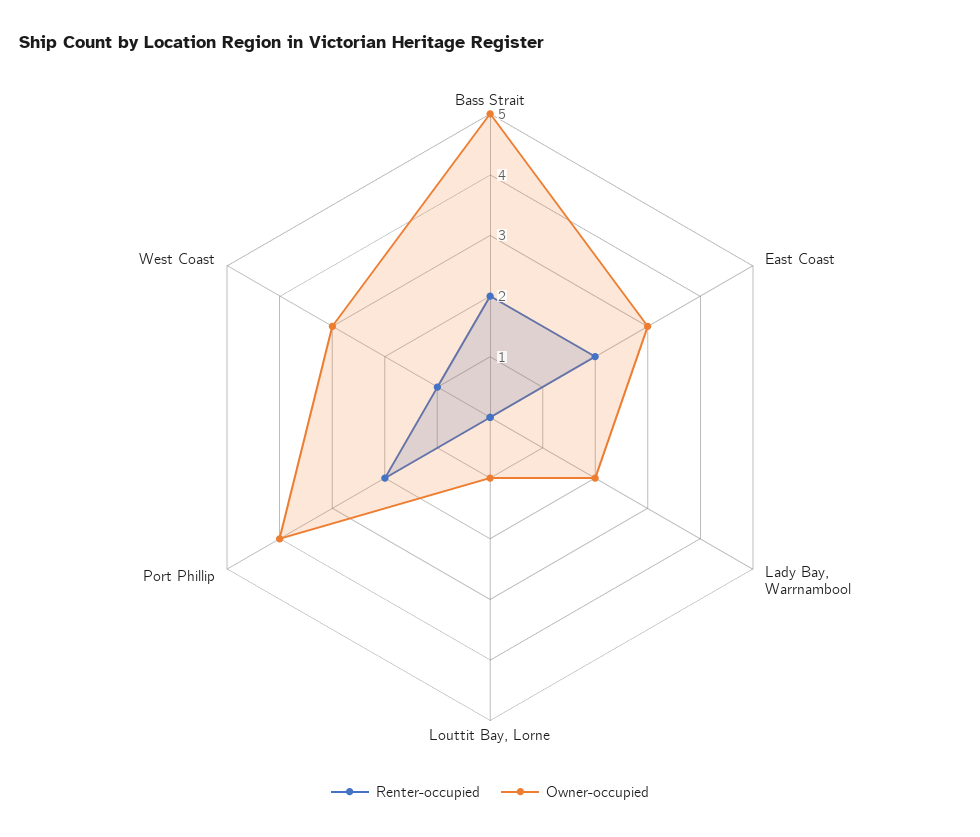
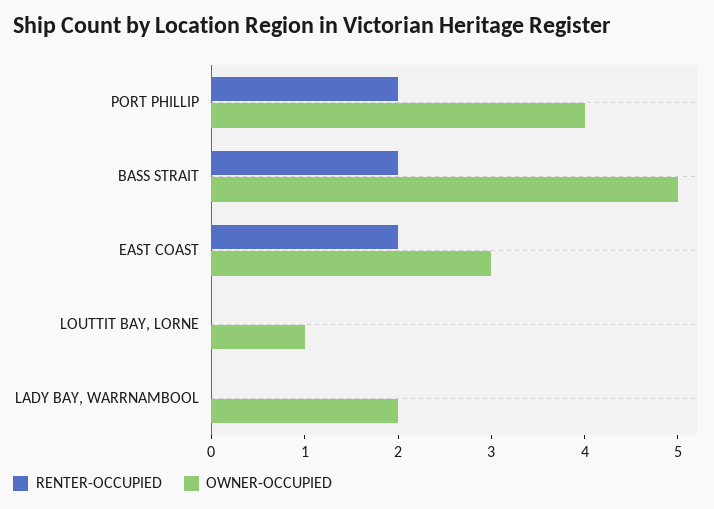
Renter-occupied, West Coast: 1 -> none
Owner-occupied, West Coast: 3 -> none

